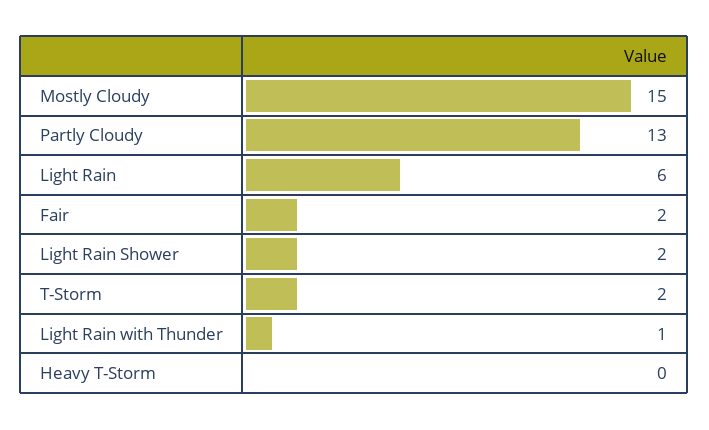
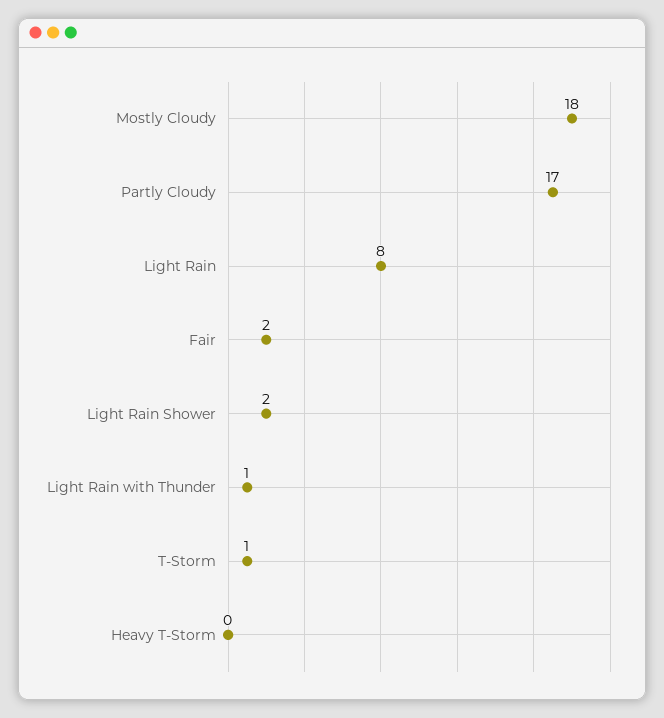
Mostly Cloudy: 15 -> 18
Partly Cloudy: 13 -> 17
Light Rain: 6 -> 8
T-Storm: 2 -> 1

